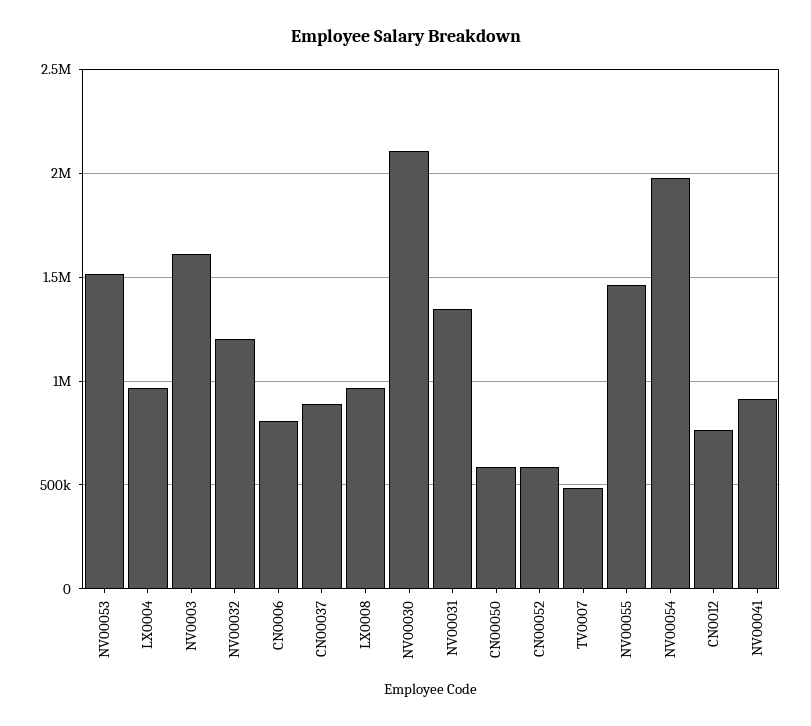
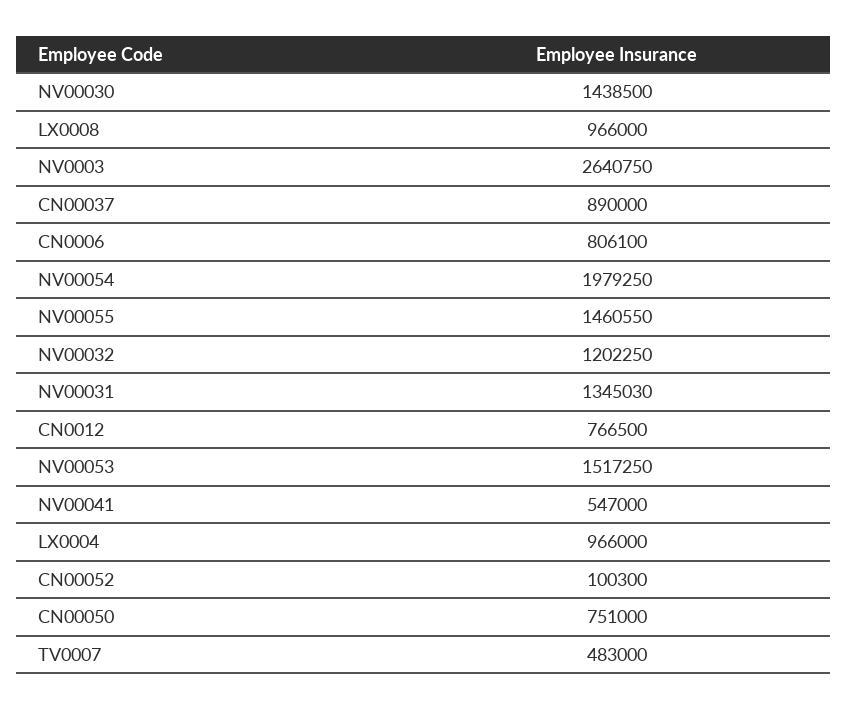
NV0003: 1600000 -> 2640750
NV00030: 2100000 -> 1438500
CN00050: 600000 -> 751000
CN00052: 600000 -> 100300
NV00041: 900000 -> 547000

